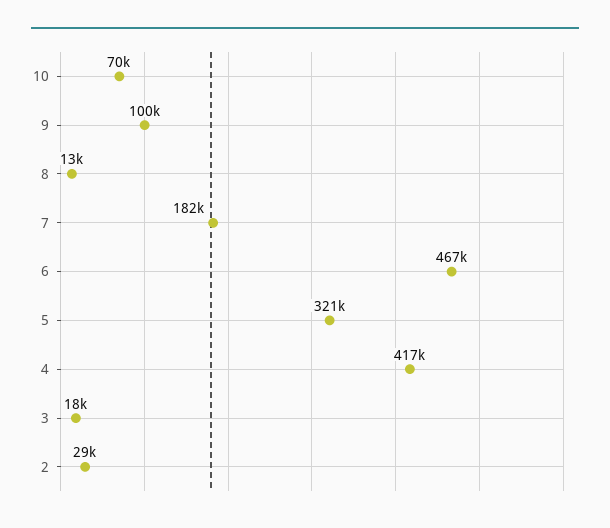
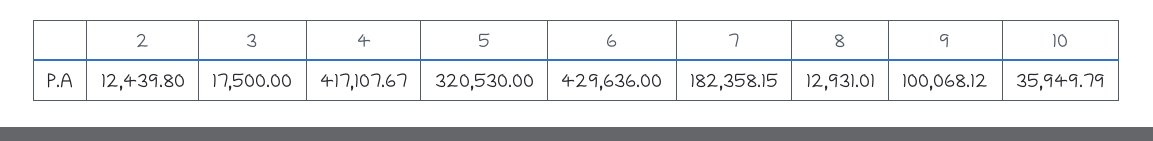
10: 70000 -> 35949.79
6: 467000 -> 429636
2: 29000 -> 12439.8

